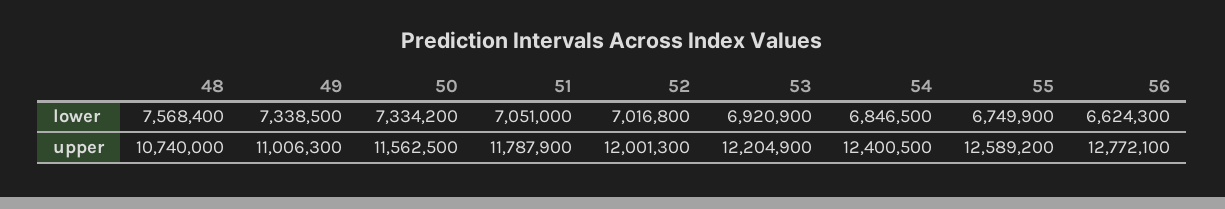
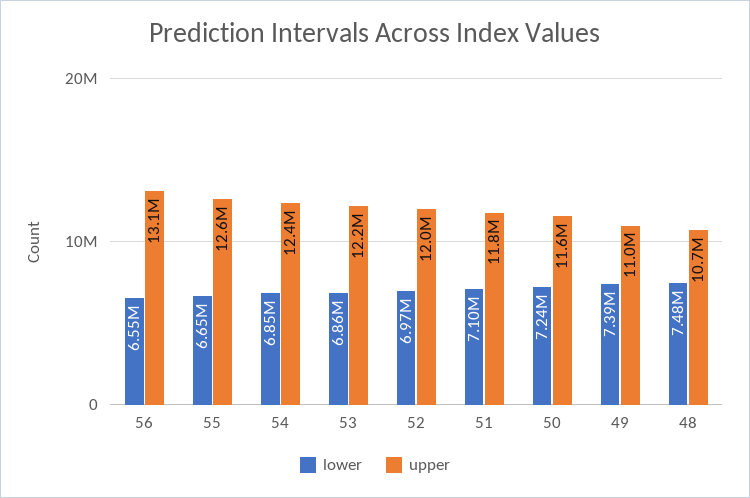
lower, 48: 7568400 -> 7480000
lower, 49: 7338500 -> 7390000
lower, 50: 7334200 -> 7240000
lower, 51: 7051000 -> 7100000
lower, 52: 7016800 -> 6970000
lower, 53: 6920900 -> 6860000
lower, 55: 6749900 -> 6650000
lower, 56: 6624300 -> 6550000
upper, 56: 12772100 -> 13100000

